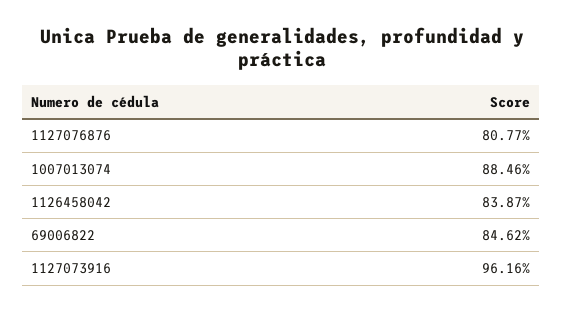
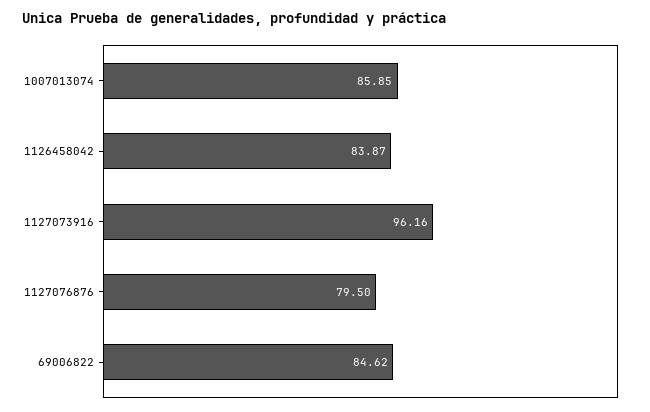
1127076876: 80.77 -> 79.5
1007013074: 88.46 -> 85.85

